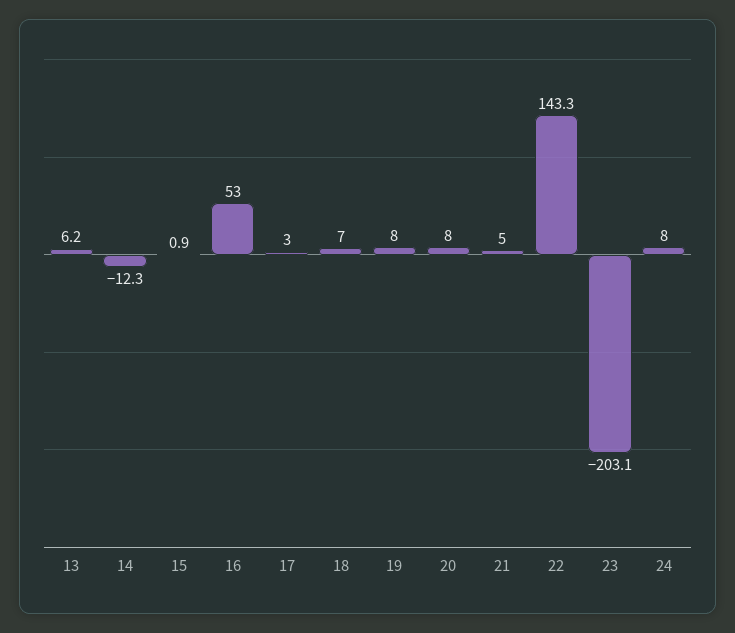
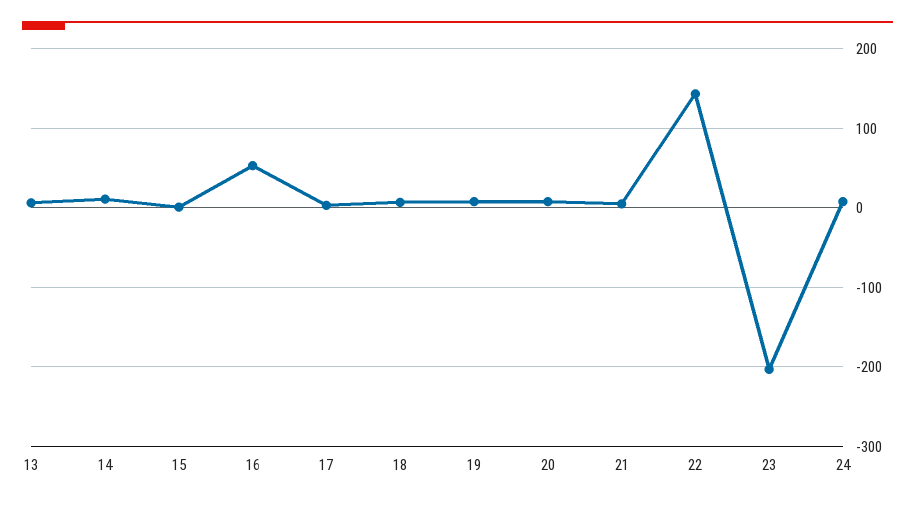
14: -12.3 -> 10

